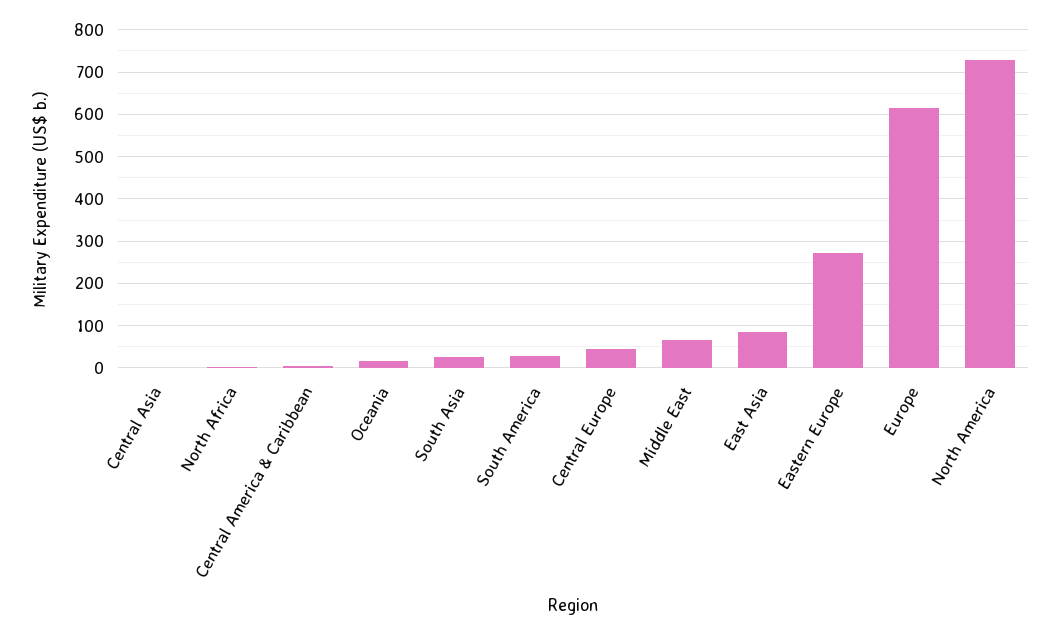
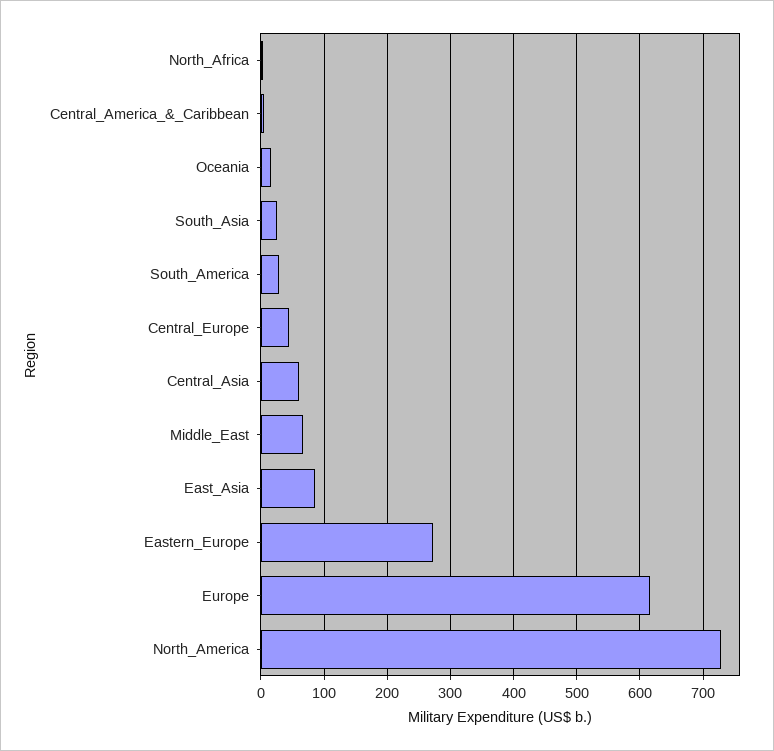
Central Asia: 0 -> 60

